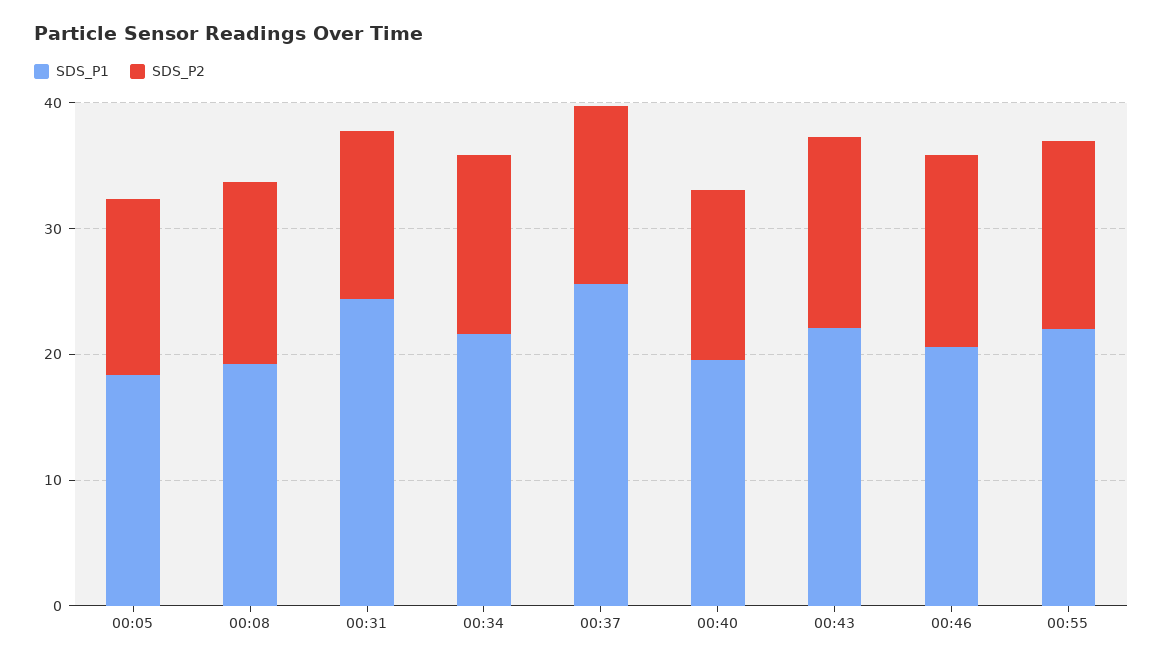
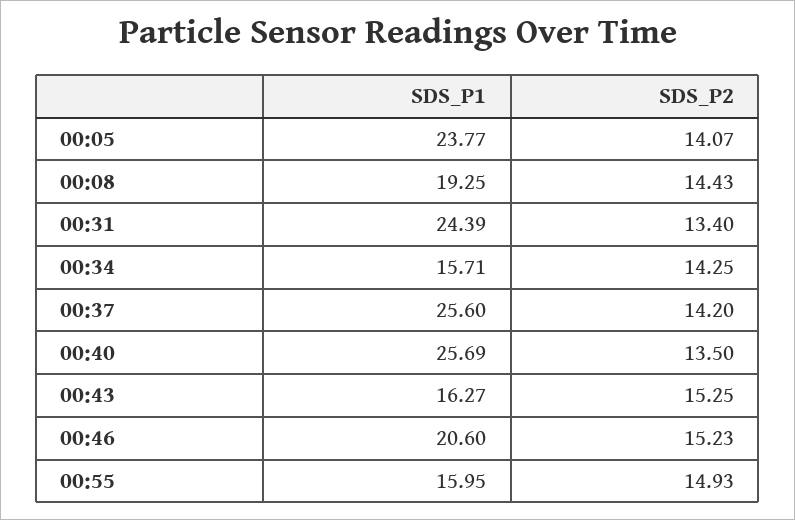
SDS_P1, 00:05: 18 -> 23.77
SDS_P1, 00:34: 22 -> 15.71
SDS_P1, 00:40: 20 -> 25.69
SDS_P1, 00:43: 22 -> 16.27
SDS_P1, 00:55: 22 -> 15.95

